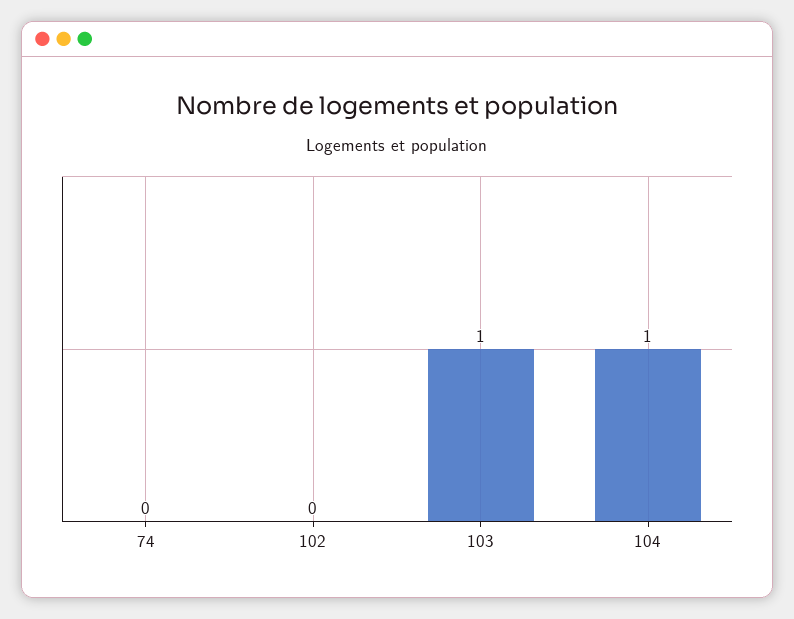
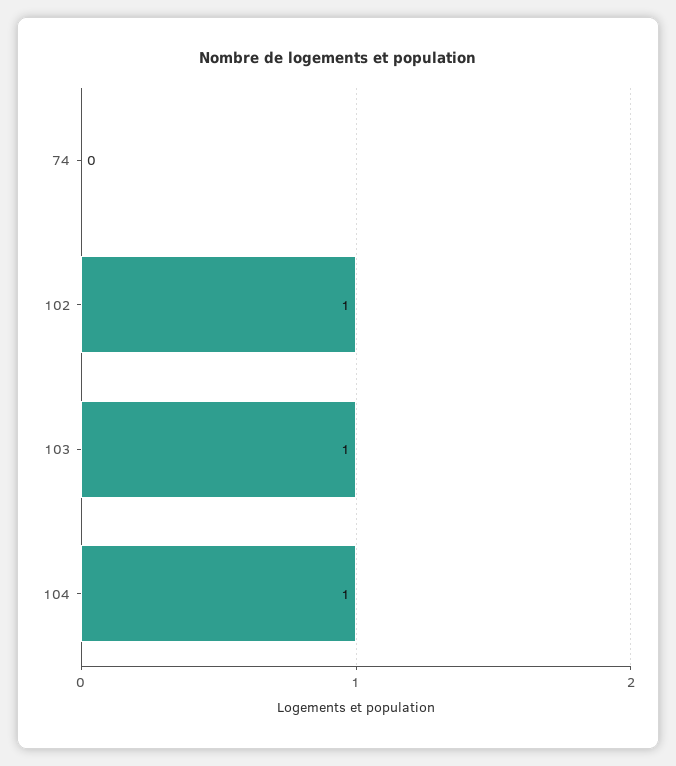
102: 0 -> 1

